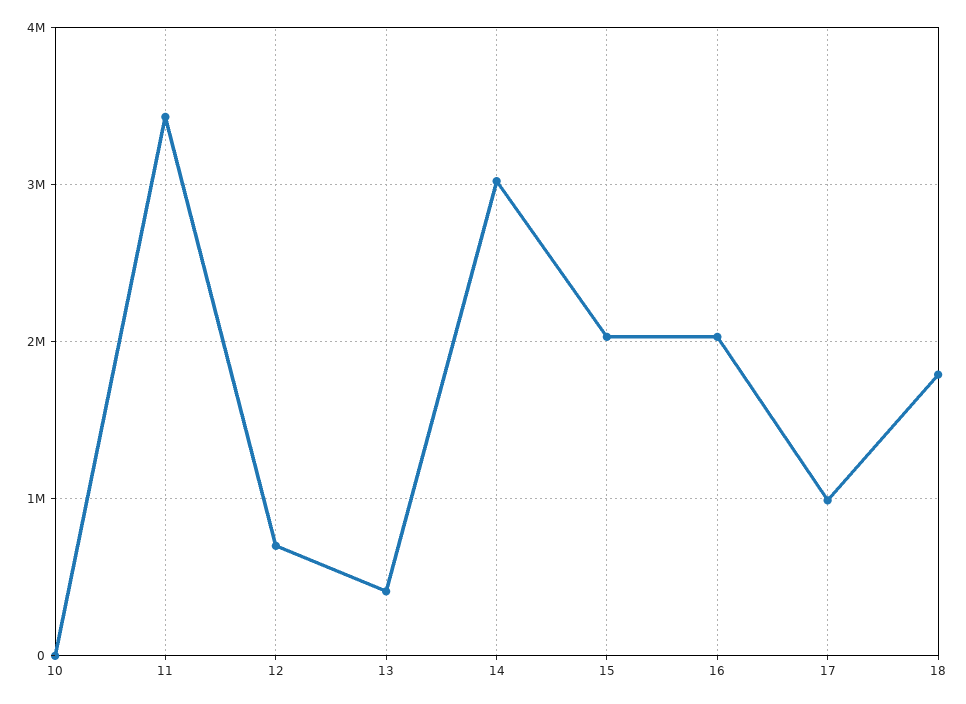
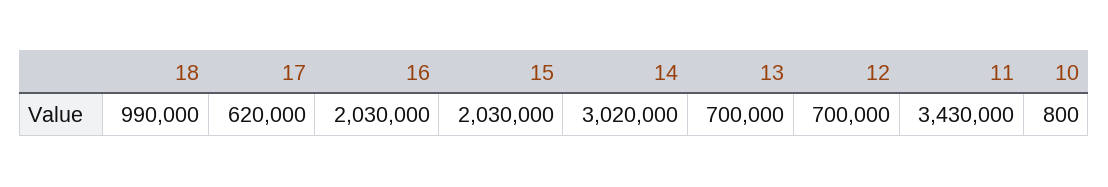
13: 400000 -> 700000
17: 1000000 -> 620000
18: 1800000 -> 990000

